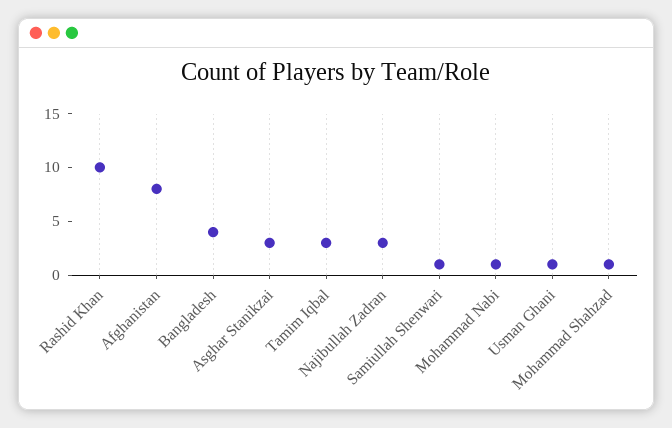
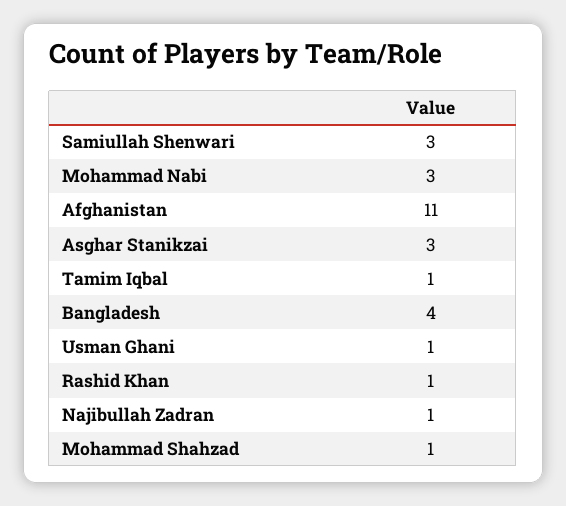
Rashid Khan: 10 -> 1
Afghanistan: 8 -> 11
Tamim Iqbal: 3 -> 1
Najibullah Zadran: 3 -> 1
Samiullah Shenwari: 1 -> 3
Mohammad Nabi: 1 -> 3

